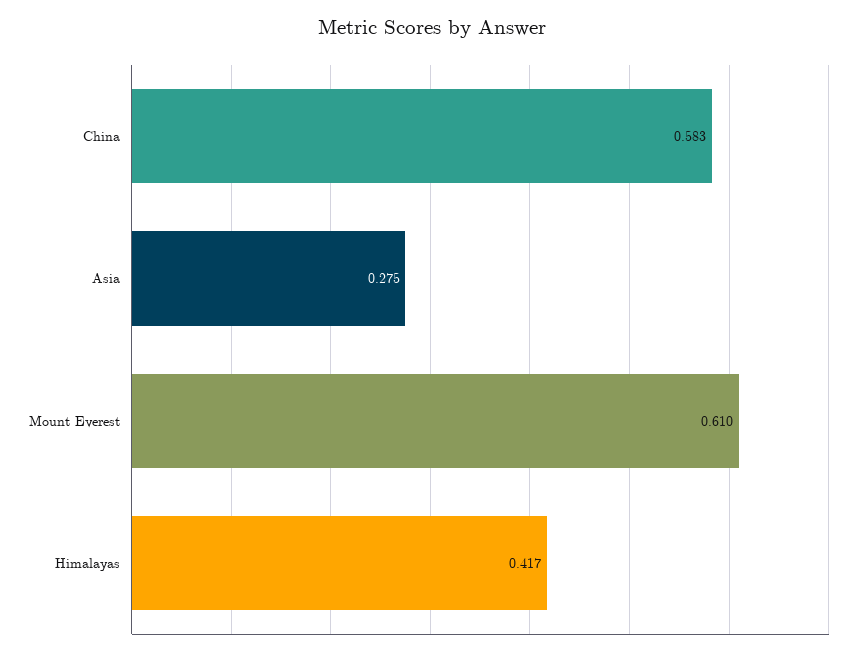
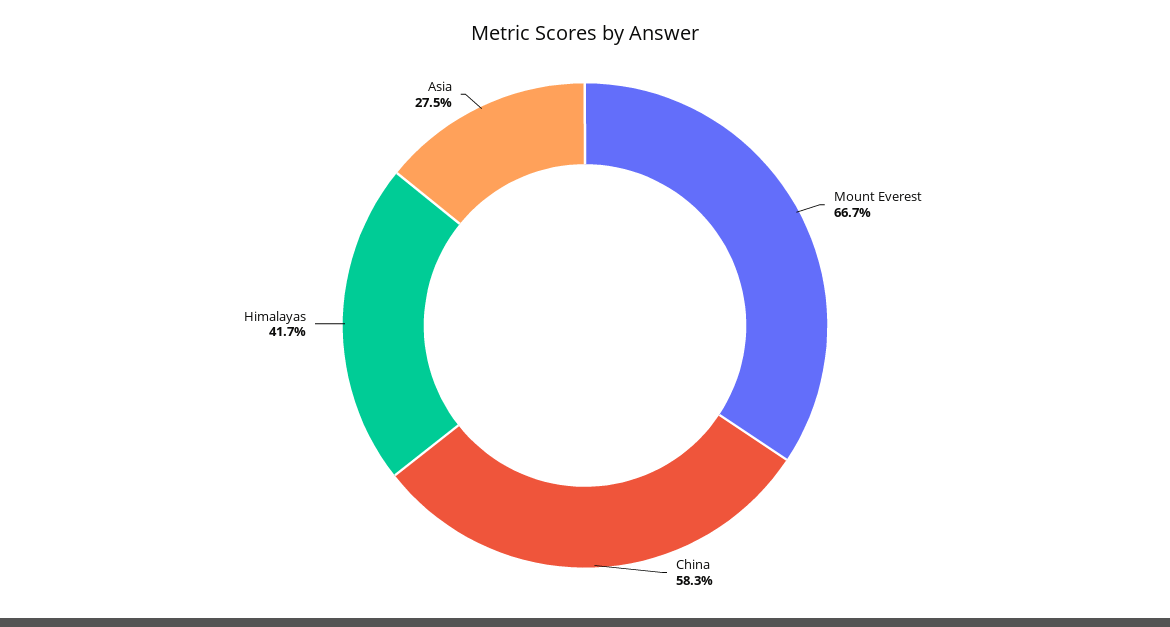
Mount Everest: 0.61 -> 0.667

